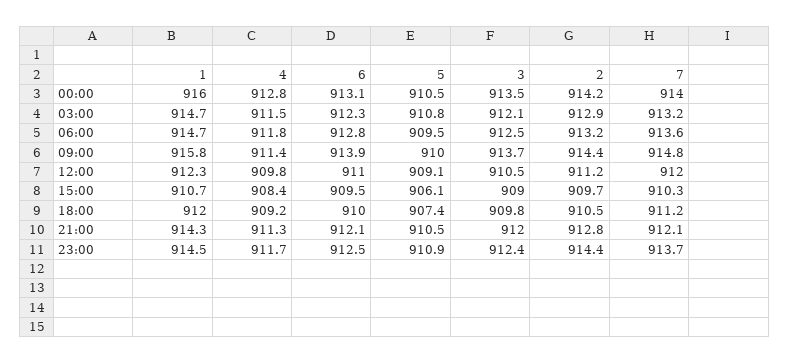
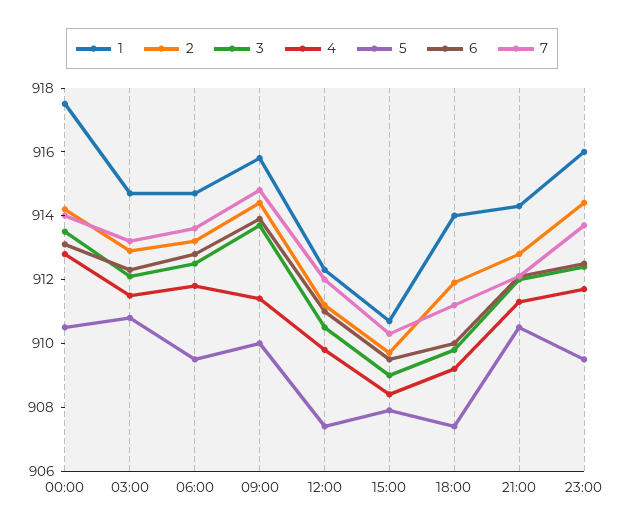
1, 00:00: 916 -> 917.5
5, 12:00: 909.1 -> 907.5
5, 15:00: 906.1 -> 908
1, 18:00: 912 -> 914
2, 18:00: 910.5 -> 912
1, 23:00: 914.5 -> 916
5, 23:00: 910.9 -> 909.5

